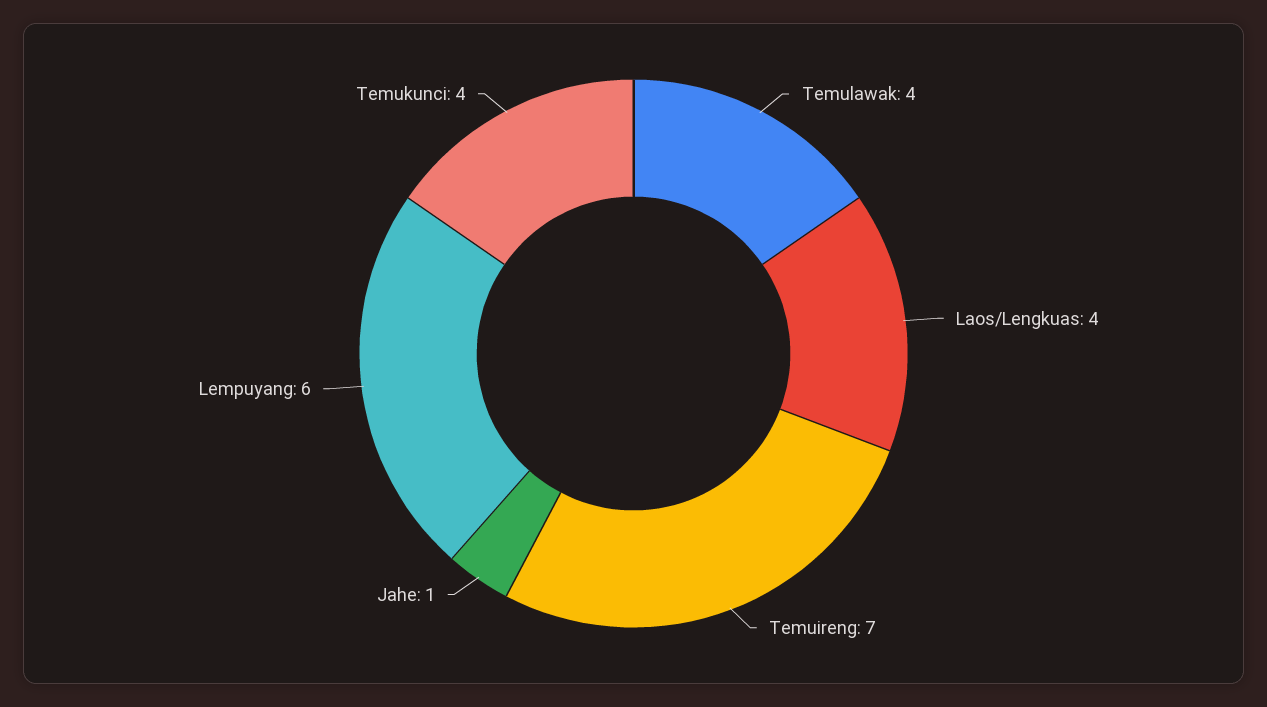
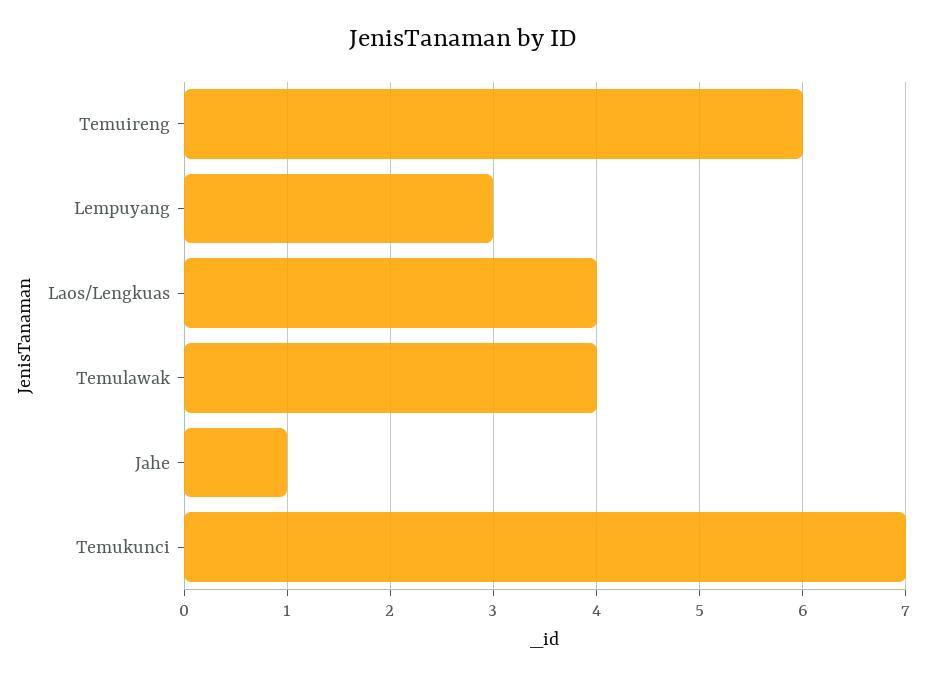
Temuireng: 7 -> 6
Lempuyang: 6 -> 3
Temukunci: 4 -> 7

